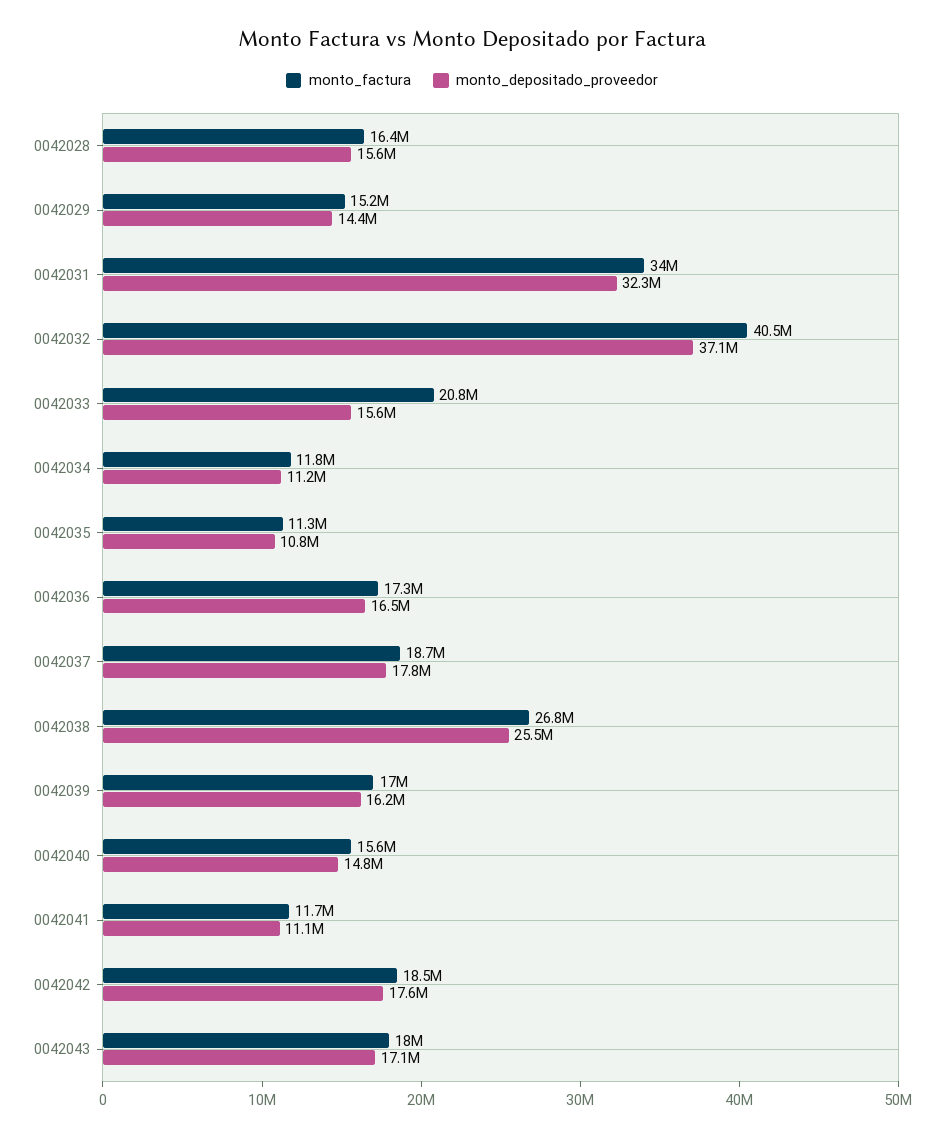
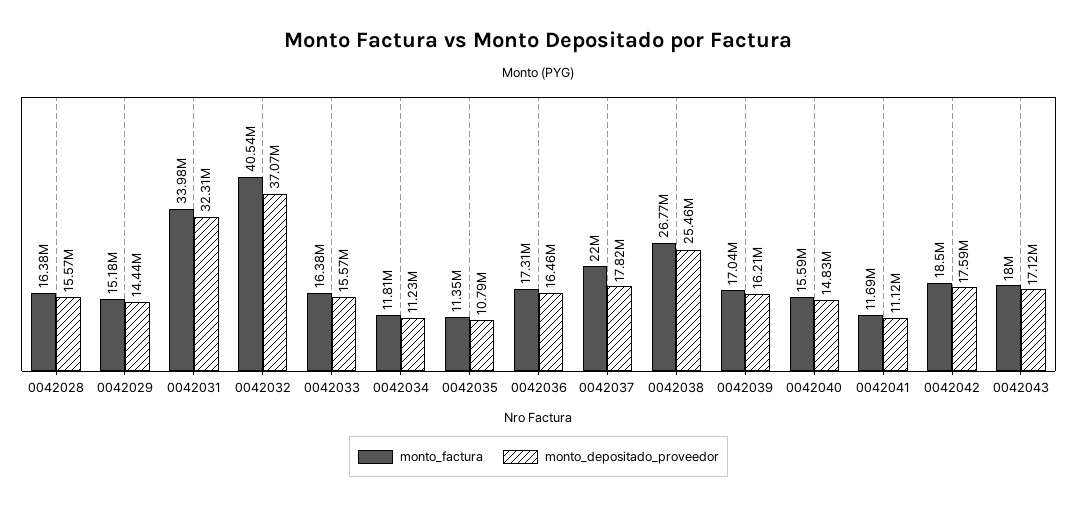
monto_factura, 0042033: 20800000 -> 16380000
monto_factura, 0042037: 18700000 -> 22000000

